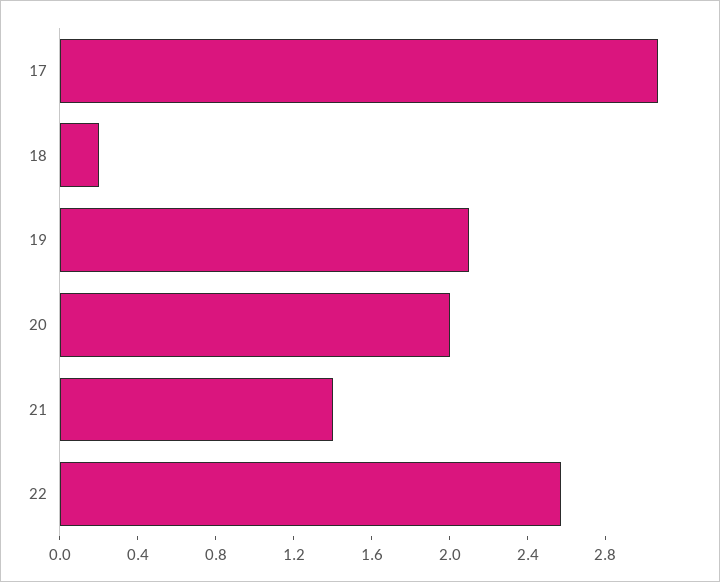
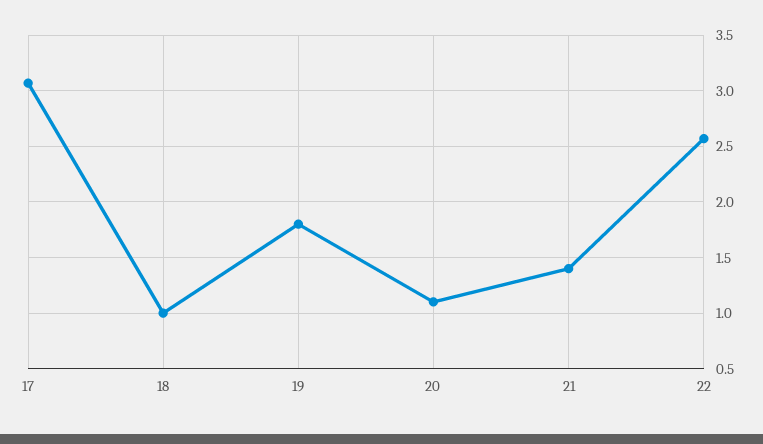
18: 0.2 -> 1
19: 2.1 -> 1.8
20: 2 -> 1.1

